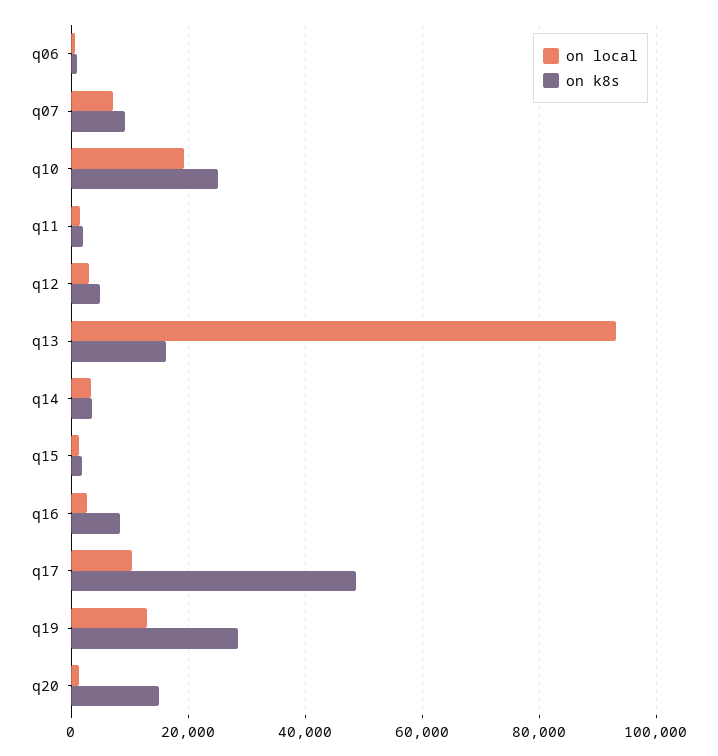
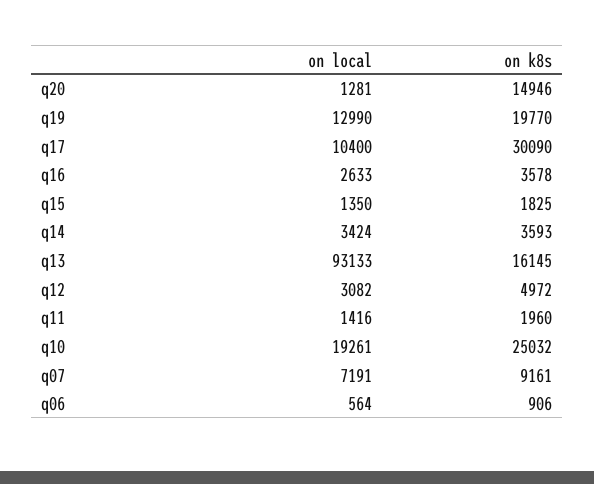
on k8s, q16: 8000 -> 3578
on k8s, q17: 48000 -> 30090
on k8s, q19: 28000 -> 19770

